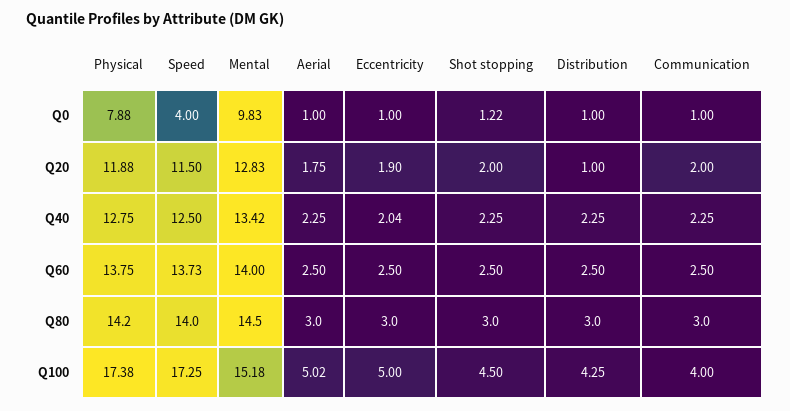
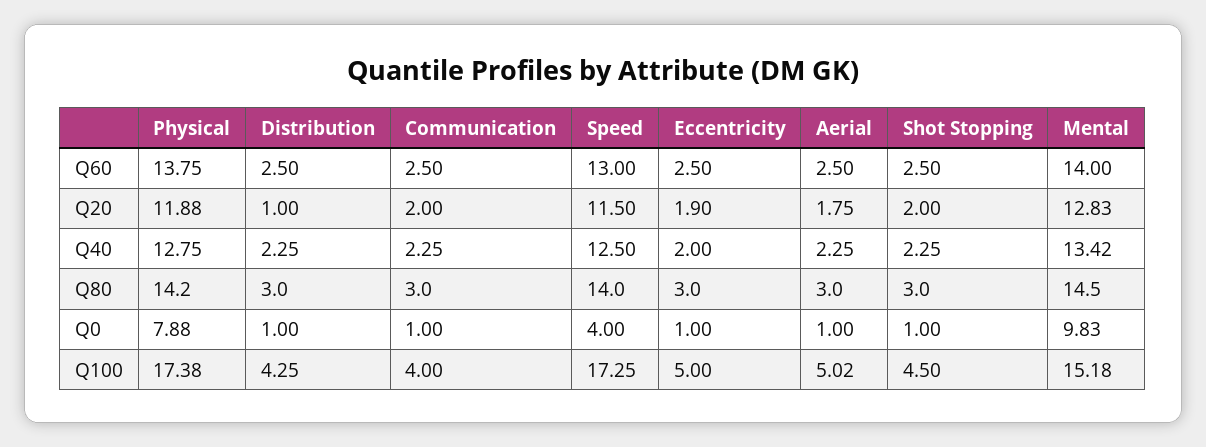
Shot stopping, Q0: 1.22 -> 1
Eccentricity, Q40: 2.04 -> 2
Speed, Q60: 13.73 -> 13

